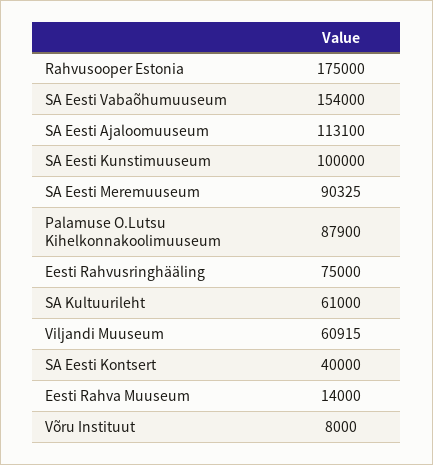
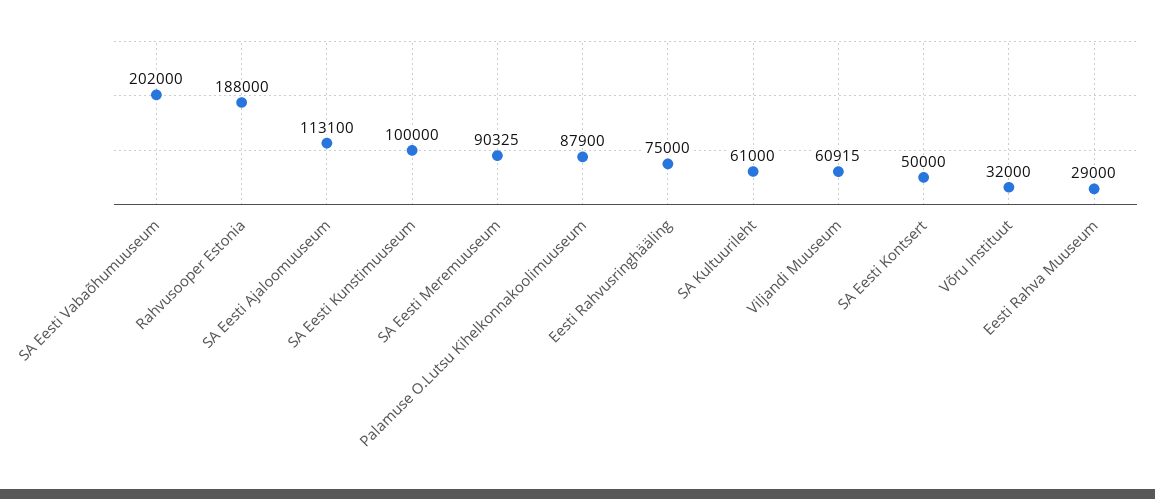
Rahvusooper Estonia: 175000 -> 188000
SA Eesti Vabaõhumuuseum: 154000 -> 202000
SA Eesti Kontsert: 40000 -> 50000
Eesti Rahva Muuseum: 14000 -> 29000
Võru Instituut: 8000 -> 32000

